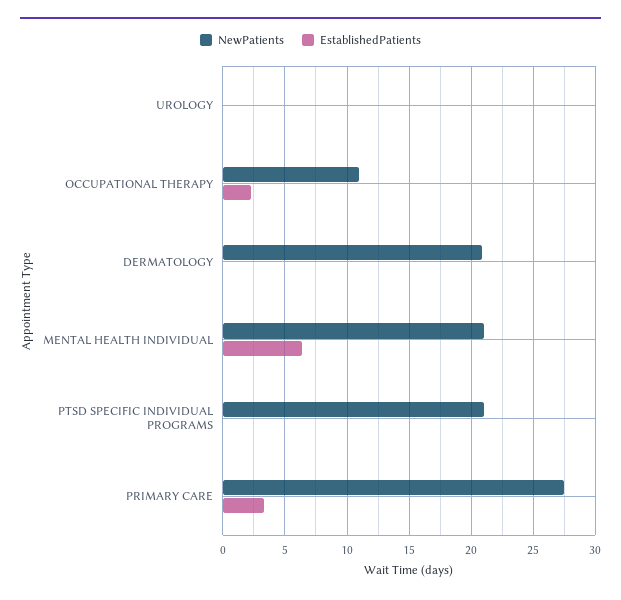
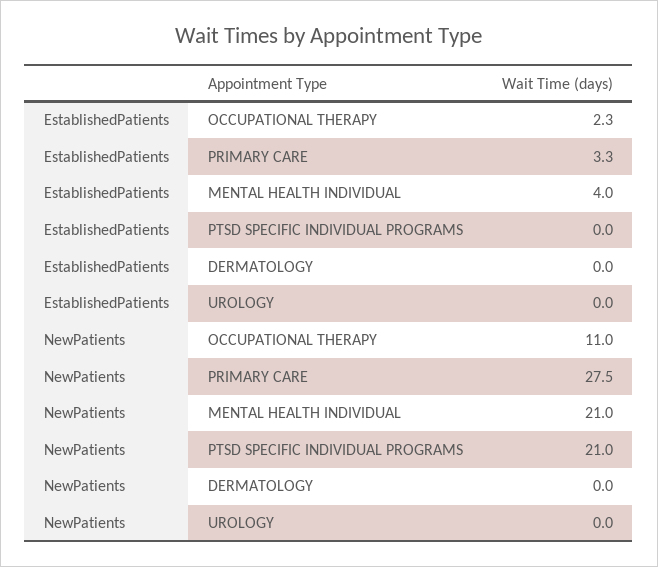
NewPatients, DERMATOLOGY: 21 -> 0
EstablishedPatients, MENTAL HEALTH INDIVIDUAL: 6.5 -> 4

